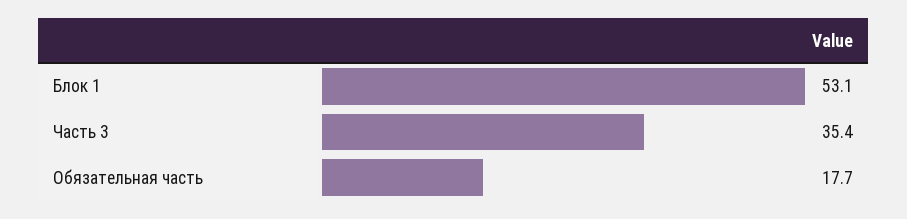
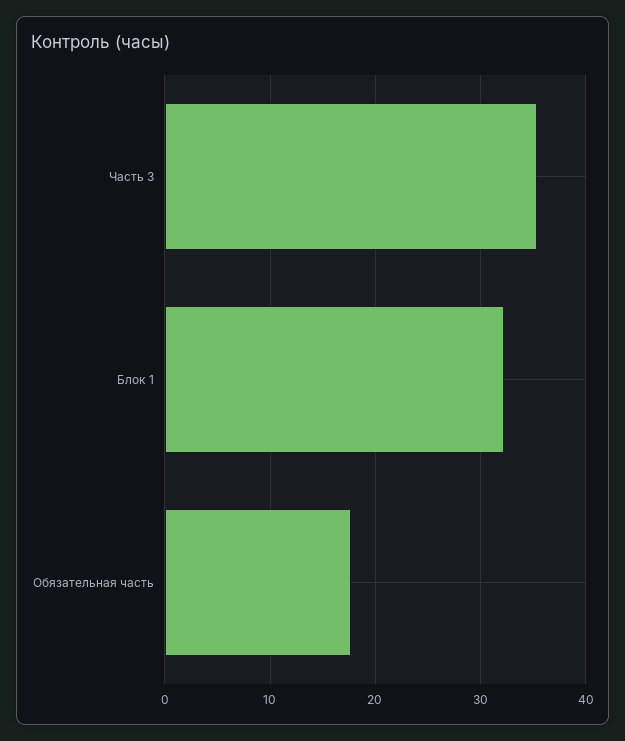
Блок 1: 53.1 -> 32

